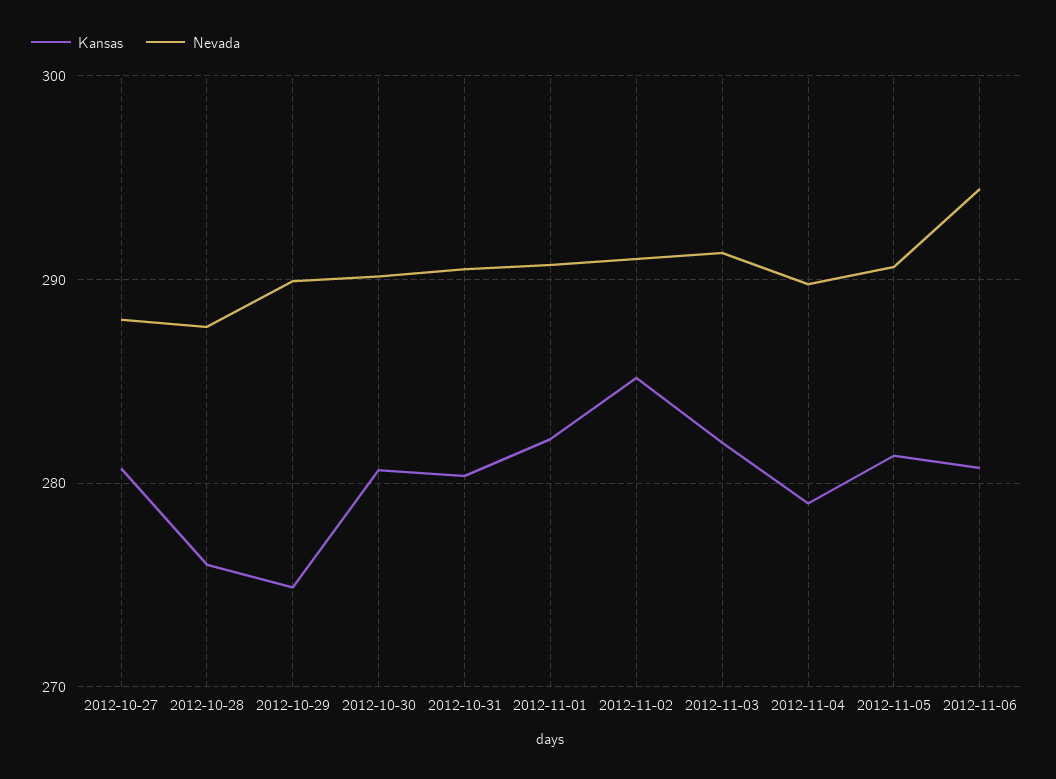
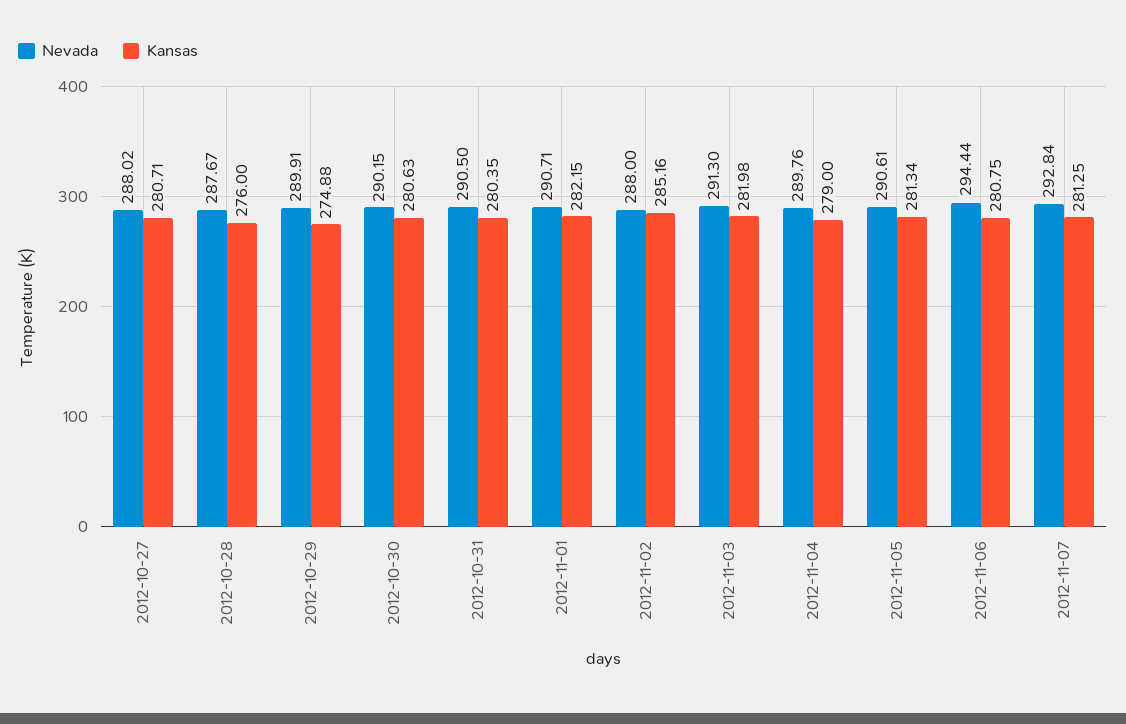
Nevada, 2012-11-02: 291 -> 288
Nevada, 2012-11-07: none -> 292.84
Kansas, 2012-11-07: none -> 281.25

